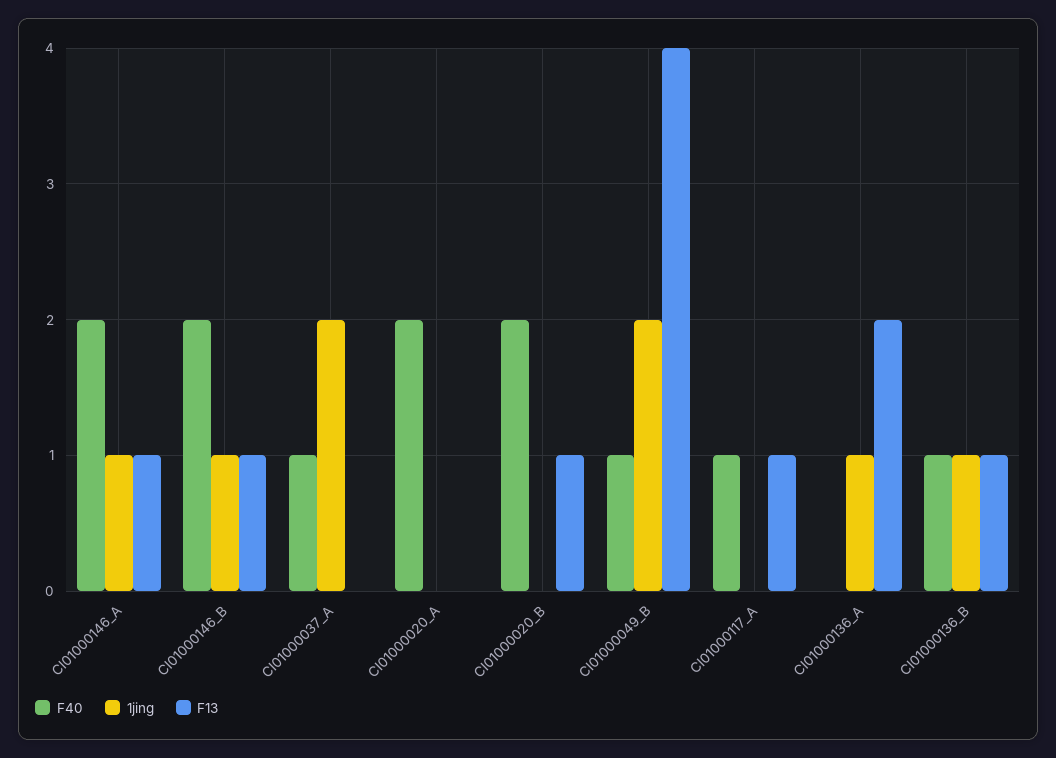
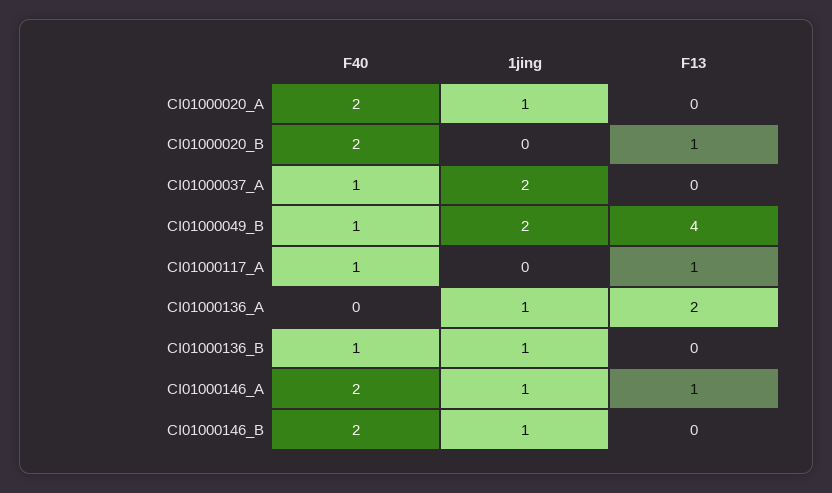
F13, CI01000146_B: 1 -> 0
1jing, CI01000020_A: 0 -> 1
F13, CI01000136_B: 1 -> 0

